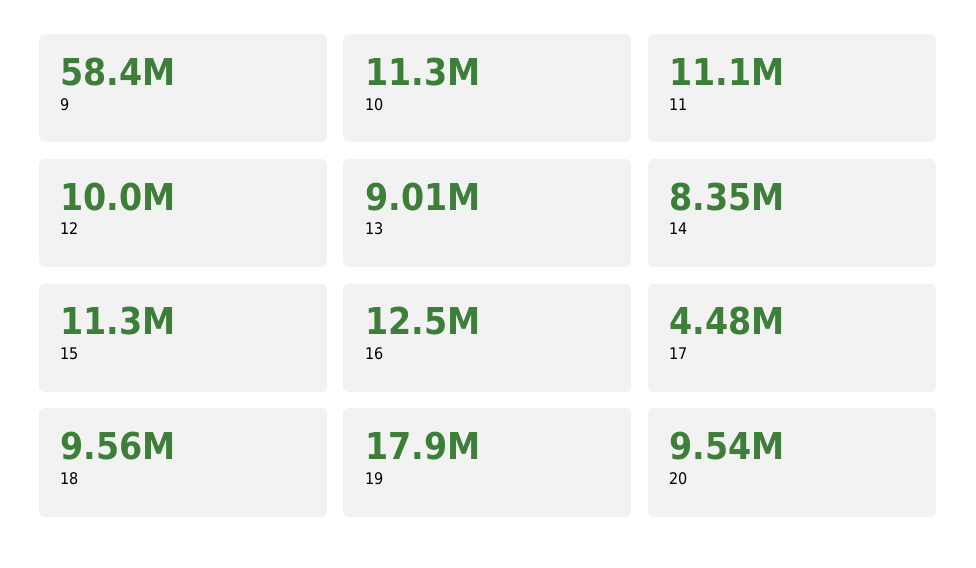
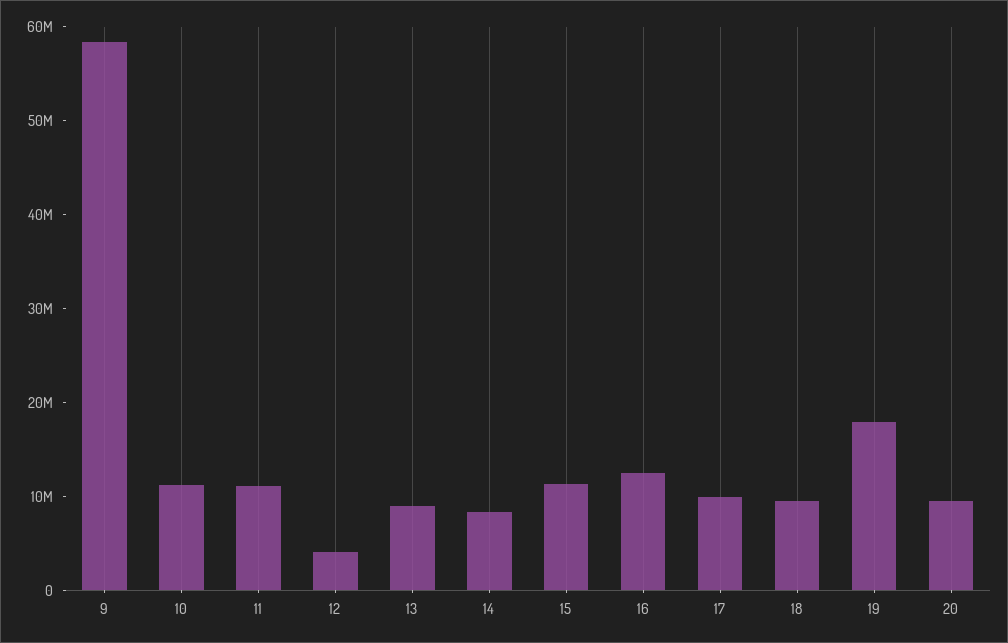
12: 10000000 -> 4000000
17: 4480000 -> 10000000

